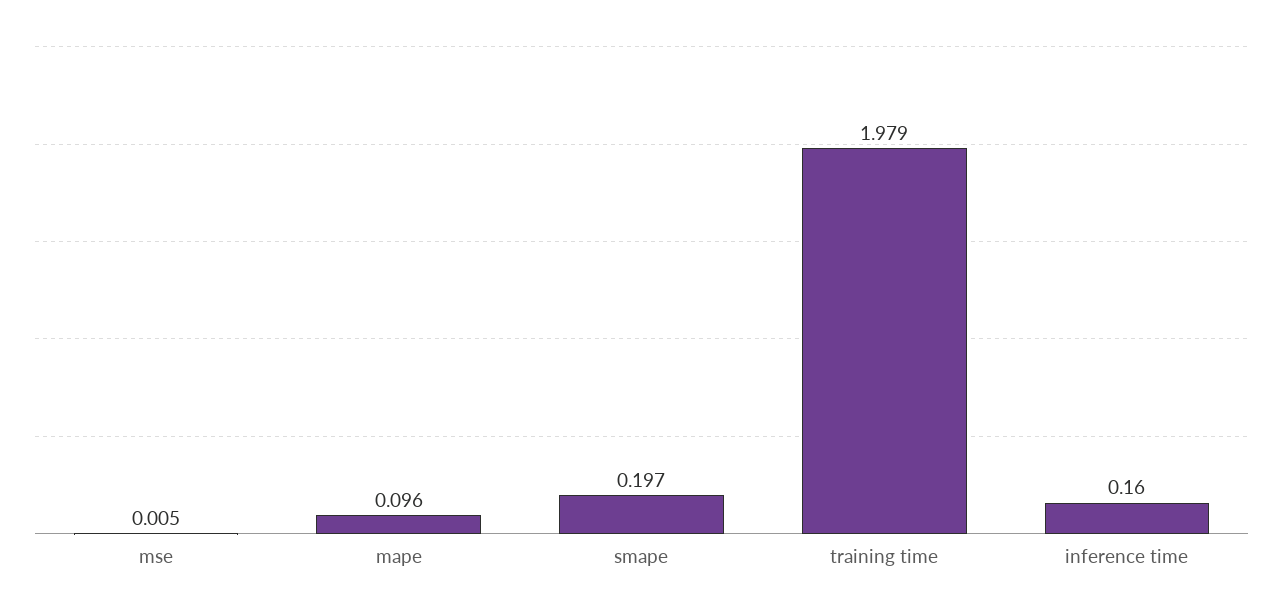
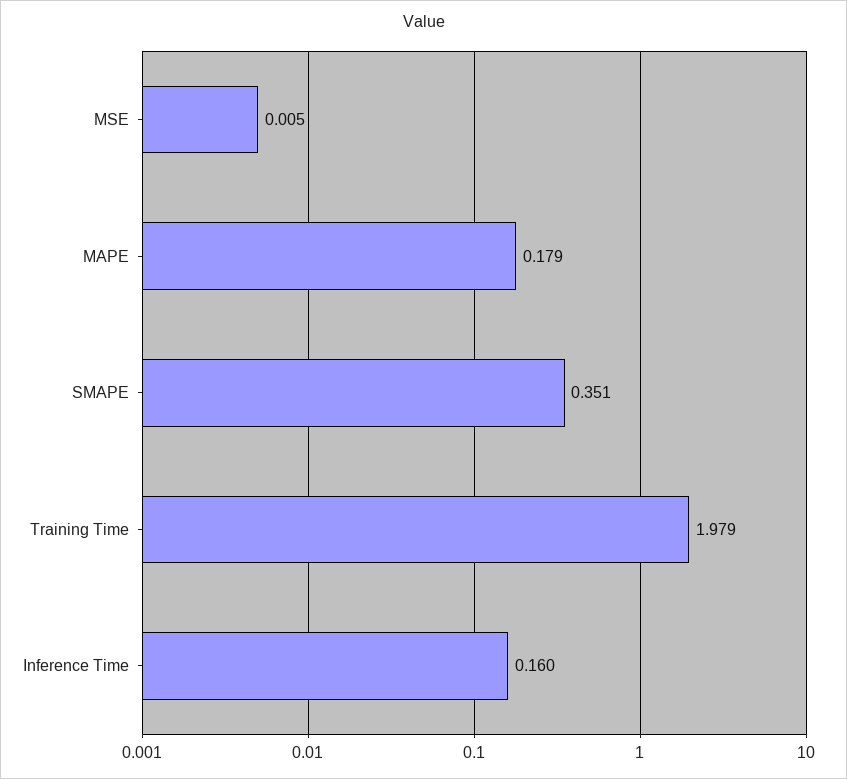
mape: 0.096 -> 0.179
smape: 0.197 -> 0.351

